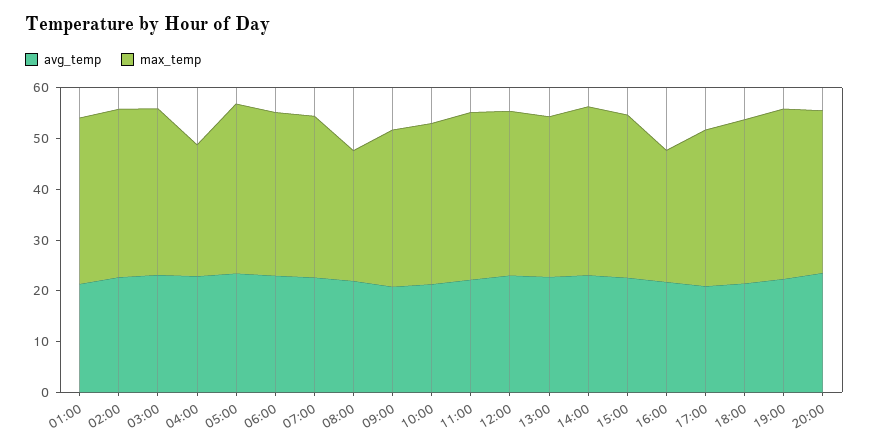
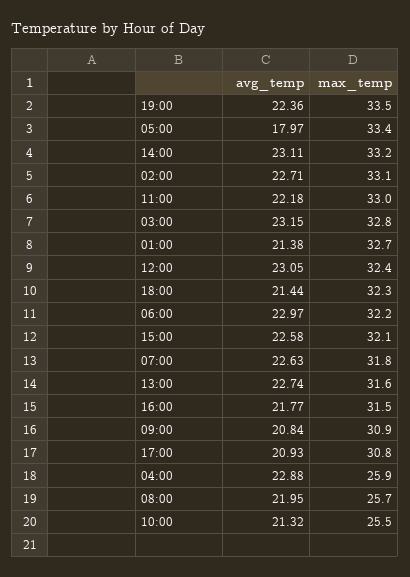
avg_temp, 05:00: 24 -> 17.97
max_temp, 10:00: 32 -> 25.5
max_temp, 16:00: 26 -> 31.5
avg_temp, 20:00: 24 -> none
max_temp, 20:00: 32 -> none

